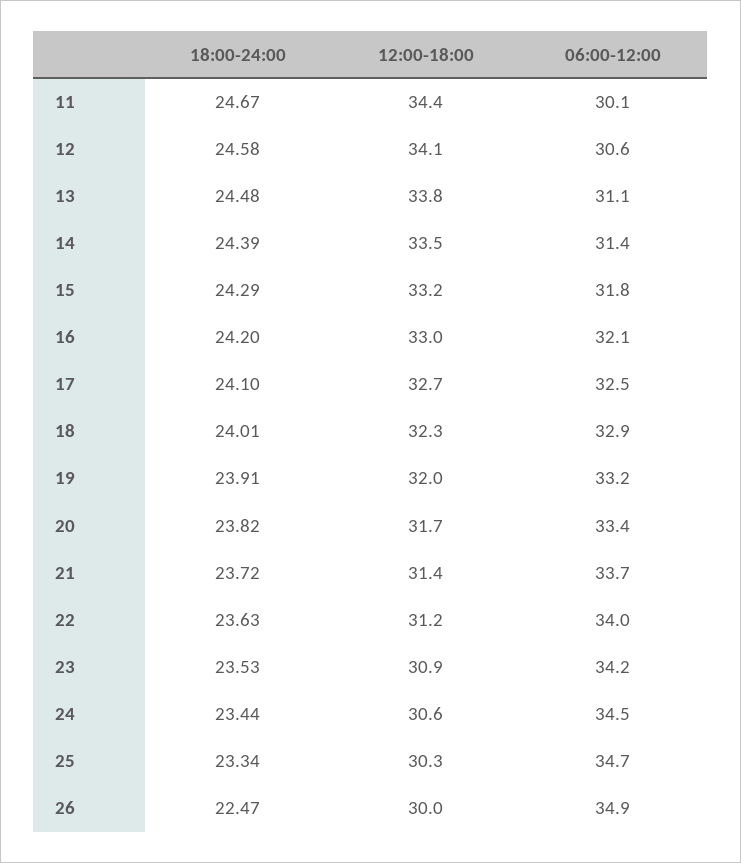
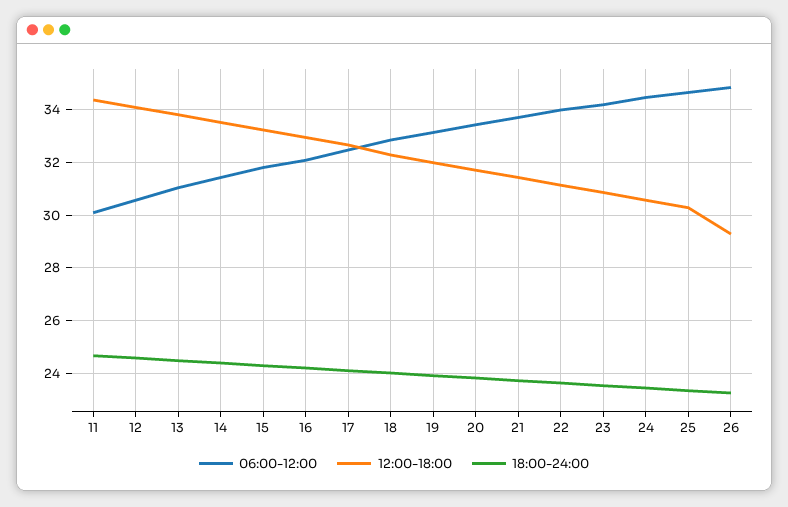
18:00-24:00, 26: 22.47 -> 23.25
12:00-18:00, 26: 30 -> 29.25

